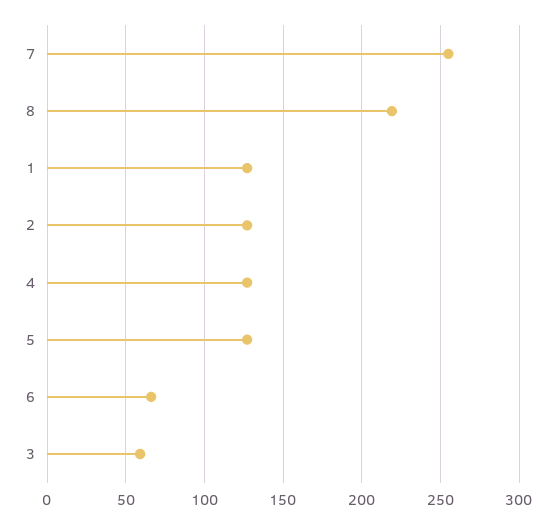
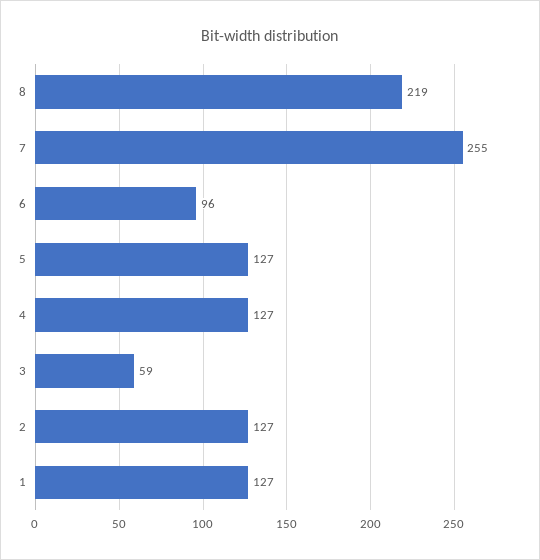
6: 65 -> 96

